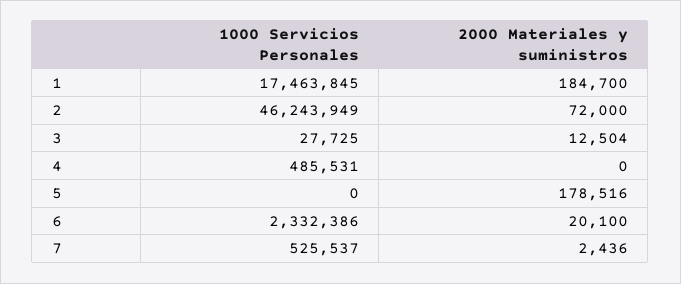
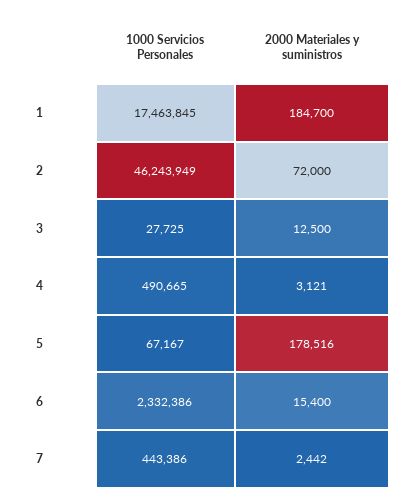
2000 Materiales y suministros, 3: 12504 -> 12500
1000 Servicios Personales, 4: 485531 -> 490665
2000 Materiales y suministros, 4: 0 -> 3121
1000 Servicios Personales, 5: 0 -> 67167
2000 Materiales y suministros, 6: 20100 -> 15400
1000 Servicios Personales, 7: 525537 -> 443386
2000 Materiales y suministros, 7: 2436 -> 2442

